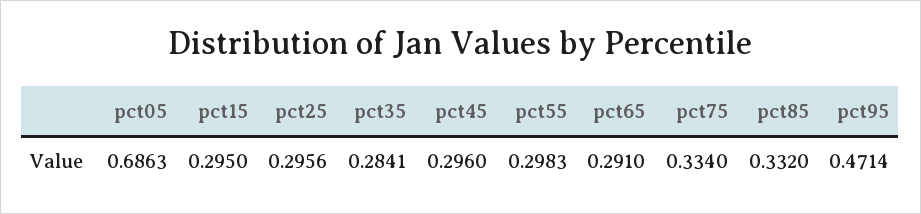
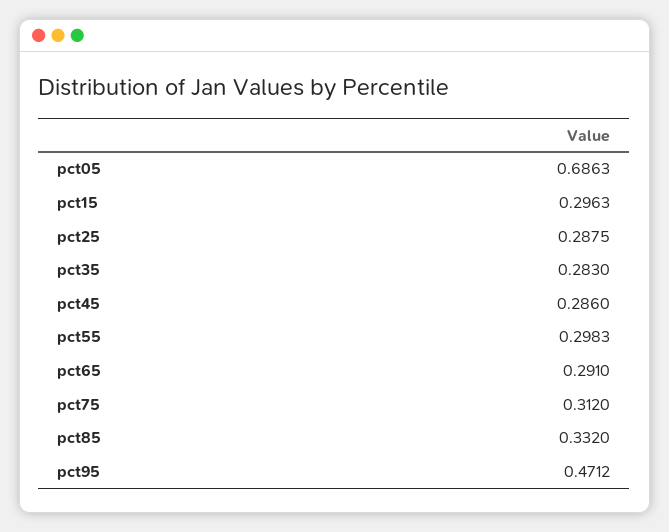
pct15: 0.295 -> 0.2963
pct25: 0.2956 -> 0.2875
pct35: 0.2841 -> 0.283
pct45: 0.296 -> 0.286
pct75: 0.334 -> 0.312
pct95: 0.4714 -> 0.4712

